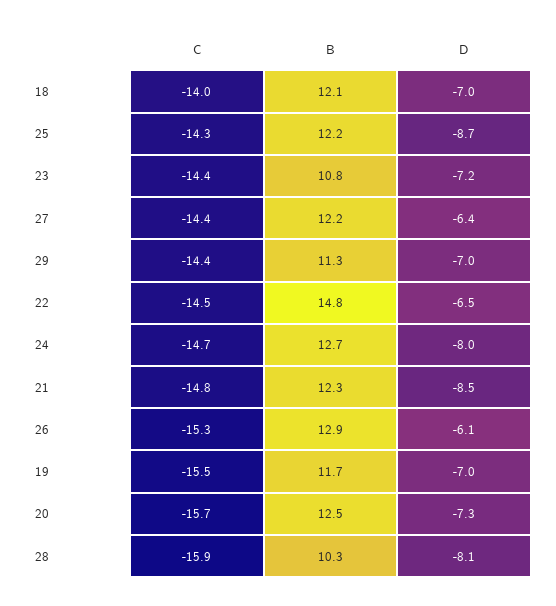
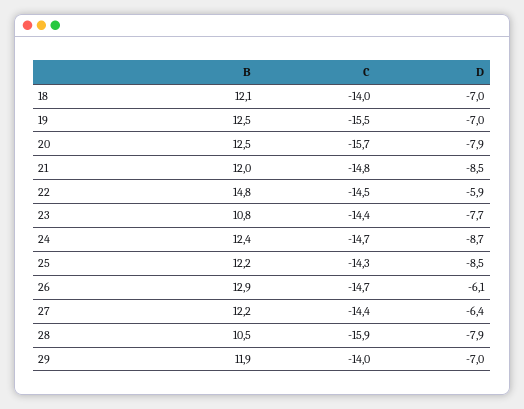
D, 25: -8.7 -> -8.5
D, 23: -7.2 -> -7.7
C, 29: -14.4 -> -14
B, 29: 11.3 -> 11.9
D, 22: -6.5 -> -5.9
B, 24: 12.7 -> 12.4
D, 24: -8 -> -8.7
B, 21: 12.3 -> 12
C, 26: -15.3 -> -14.7
B, 19: 11.7 -> 12.5
D, 20: -7.3 -> -7.9
B, 28: 10.3 -> 10.5
D, 28: -8.1 -> -7.9

